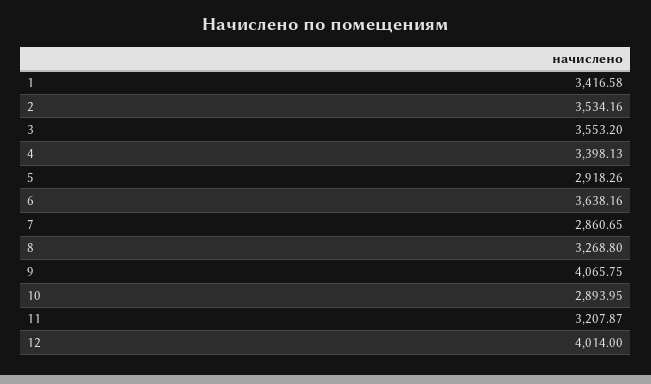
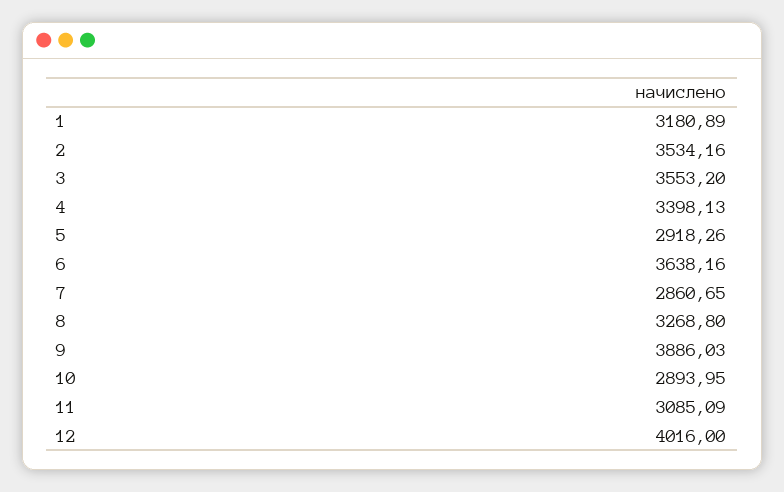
1: 3416.58 -> 3180.89
9: 4065.75 -> 3886.03
11: 3207.87 -> 3085.09
12: 4014 -> 4016

